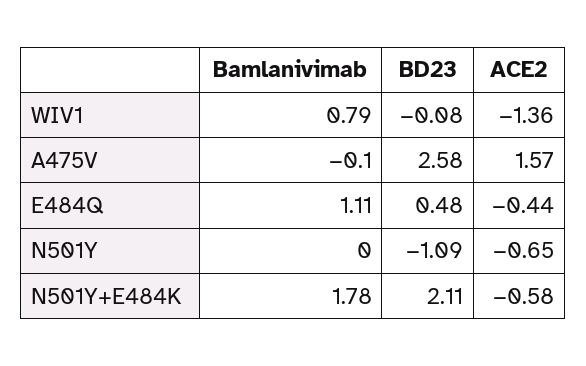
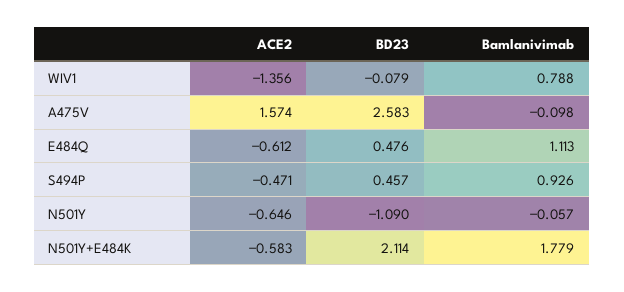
ACE2, E484Q: -0.44 -> -0.612
Bamlanivimab, N501Y: 0 -> -0.057
ACE2, S494P: none -> -0.471
BD23, S494P: none -> 0.457
Bamlanivimab, S494P: none -> 0.926

